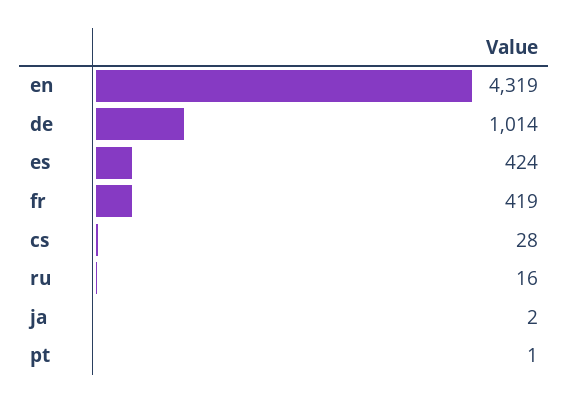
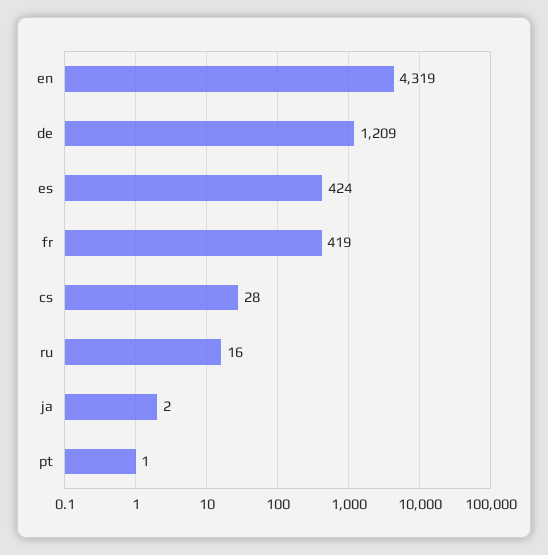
de: 1014 -> 1209

